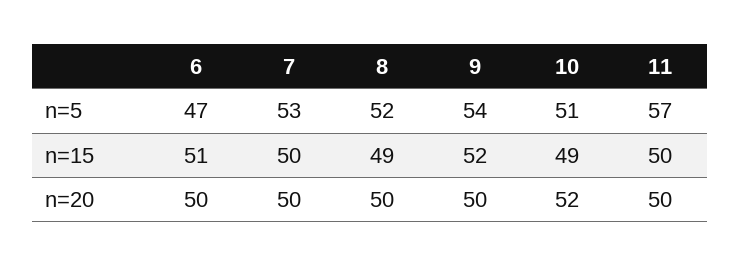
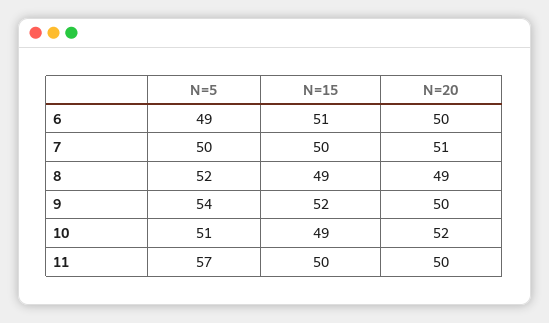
6, n=5: 47 -> 49
7, n=5: 53 -> 50
7, n=20: 50 -> 51
8, n=20: 50 -> 49

